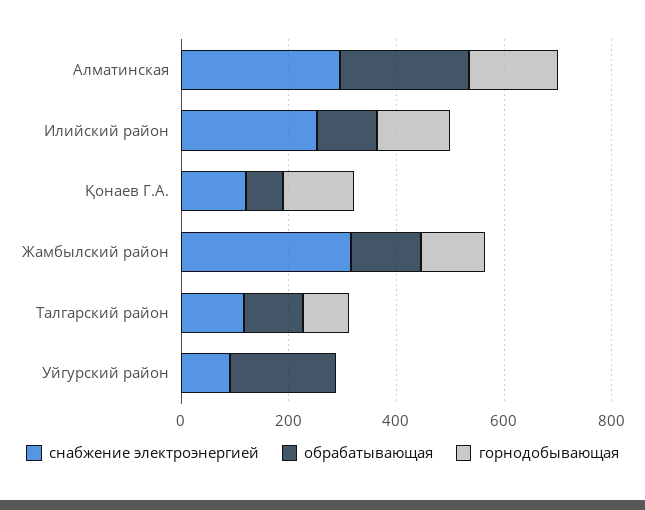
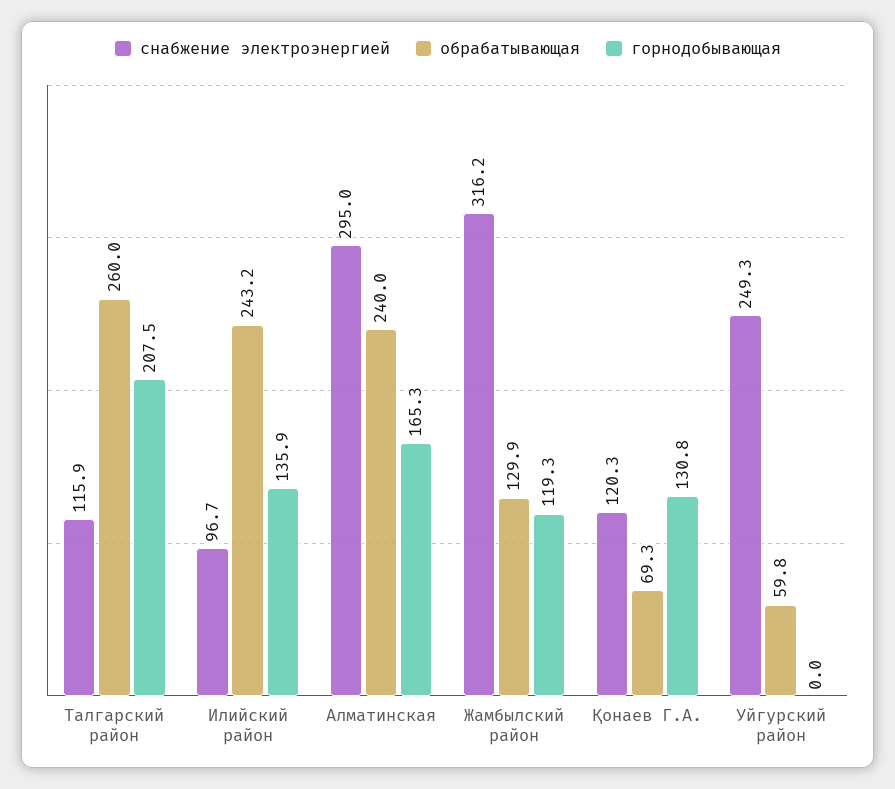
снабжение электроэнергией, Илийский район: 250 -> 96.7
обрабатывающая, Илийский район: 100 -> 243.2
обрабатывающая, Талгарский район: 100 -> 260
горнодобывающая, Талгарский район: 100 -> 207.5
снабжение электроэнергией, Уйгурский район: 100 -> 249.3
обрабатывающая, Уйгурский район: 200 -> 59.8

